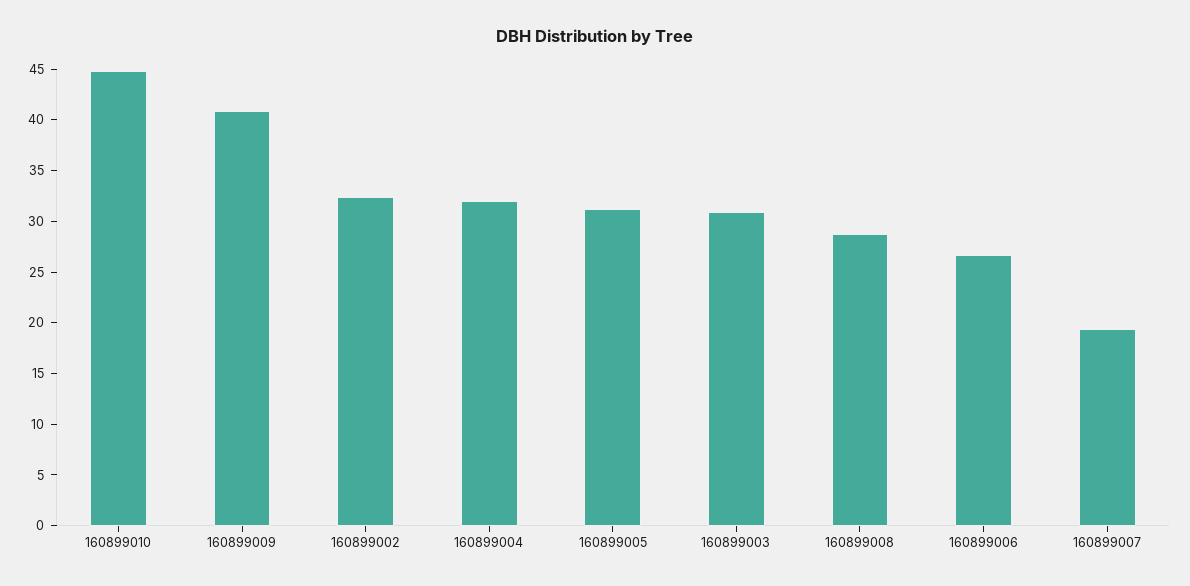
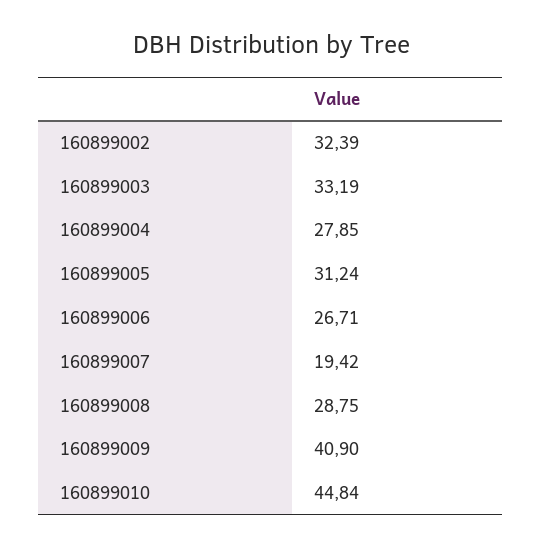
160899004: 32 -> 27.85
160899003: 31 -> 33.19

